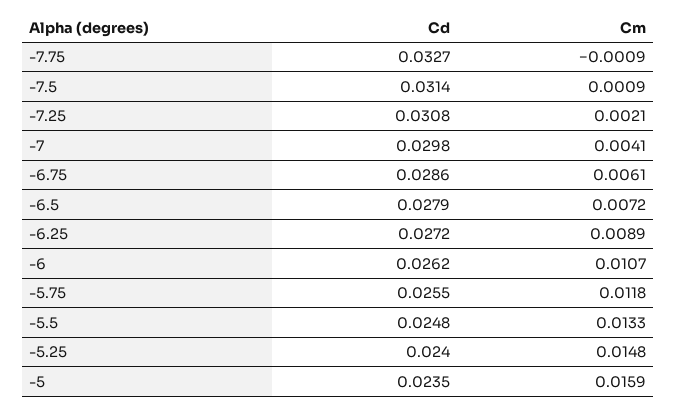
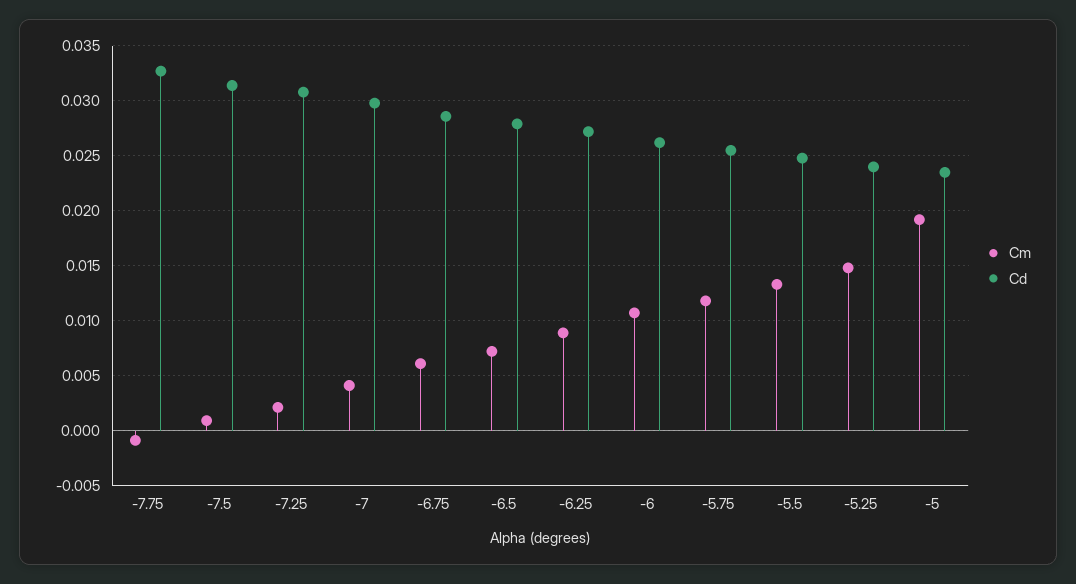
Cm, -5: 0.0159 -> 0.019

